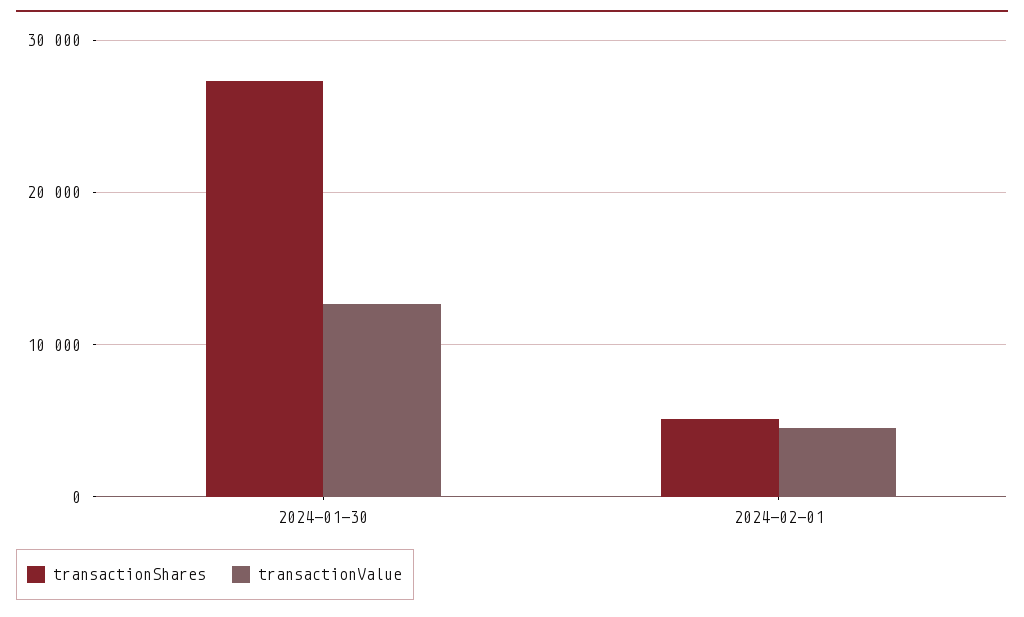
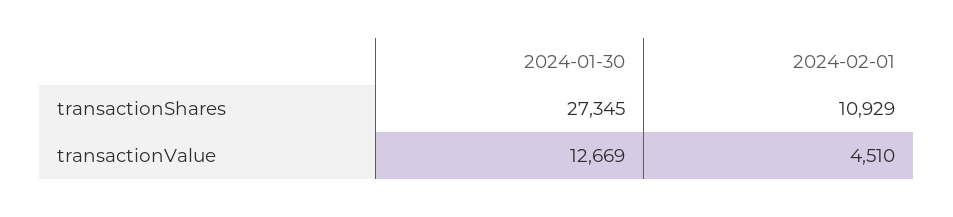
transactionShares, 2024-02-01: 5000 -> 10929

